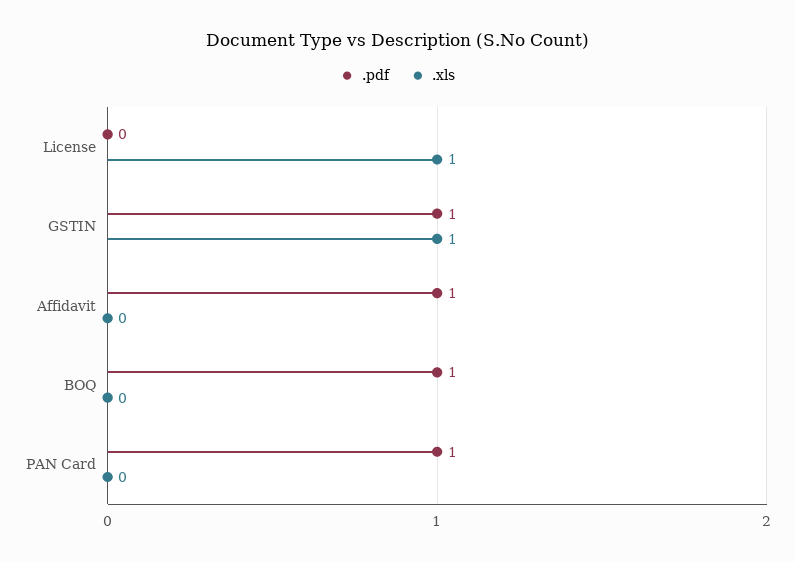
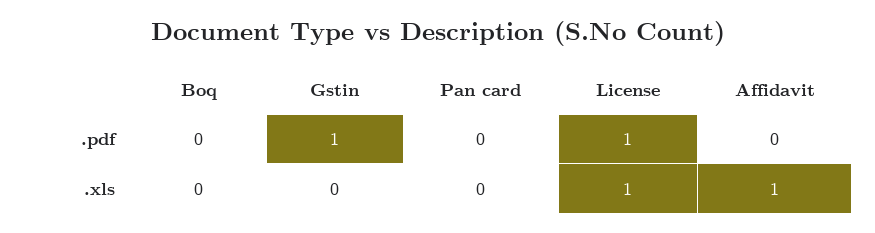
.pdf, License: 0 -> 1
.xls, GSTIN: 1 -> 0
.pdf, Affidavit: 1 -> 0
.xls, Affidavit: 0 -> 1
.pdf, BOQ: 1 -> 0
.pdf, PAN Card: 1 -> 0

